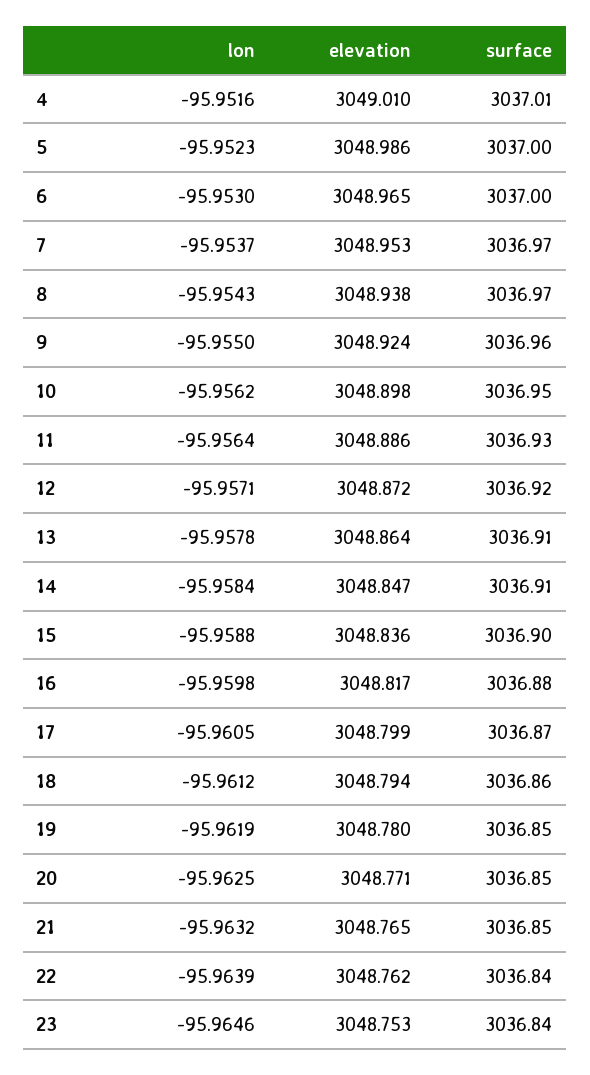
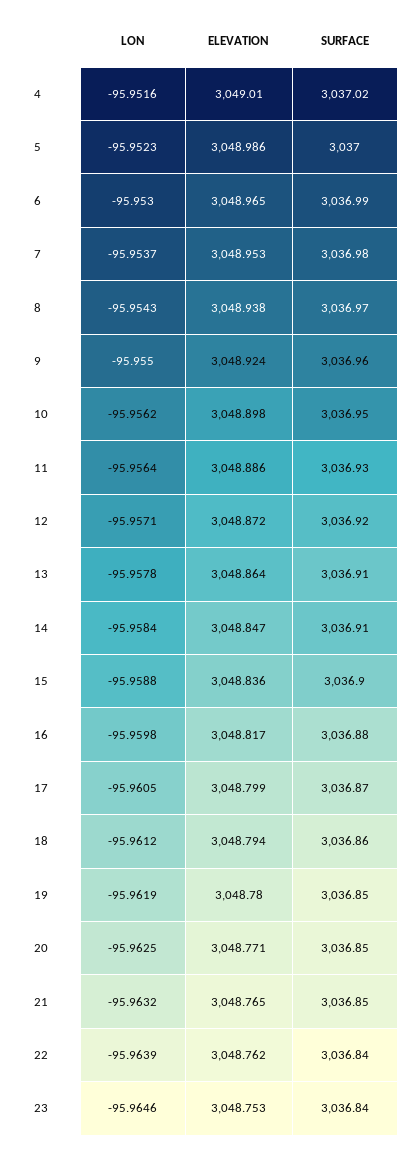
surface, 4: 3037.01 -> 3037.02
surface, 6: 3037 -> 3036.99
surface, 7: 3036.97 -> 3036.98

